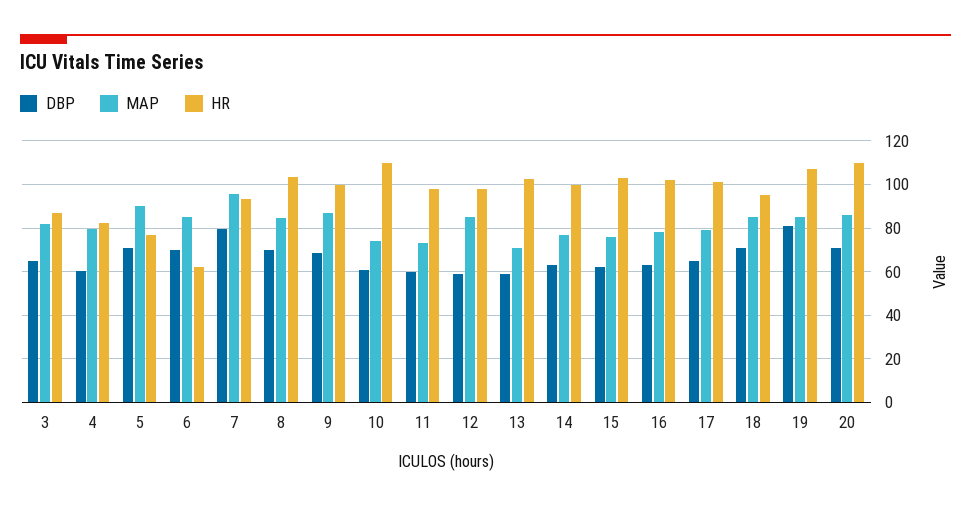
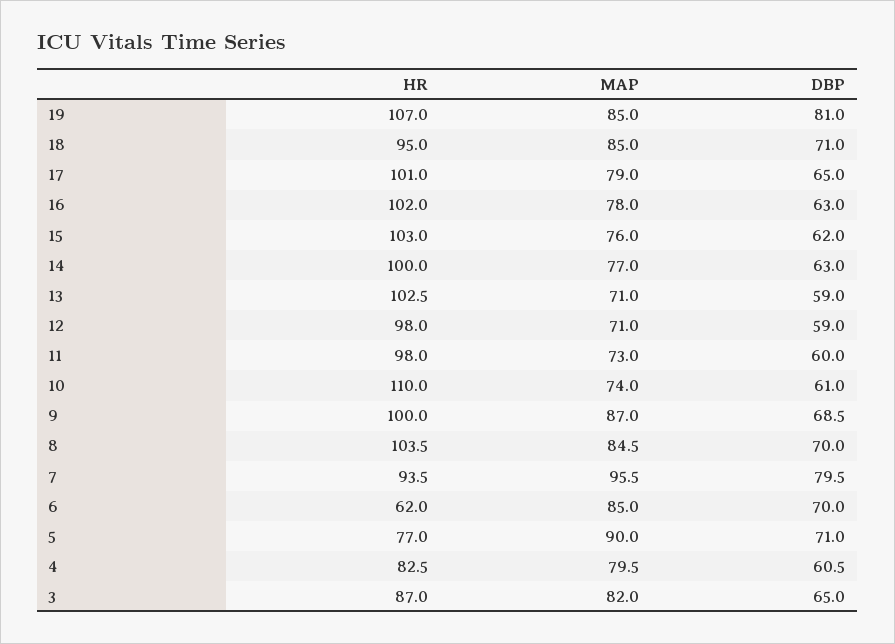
MAP, 12: 85 -> 71
DBP, 20: 70 -> none
MAP, 20: 85 -> none
HR, 20: 110 -> none

